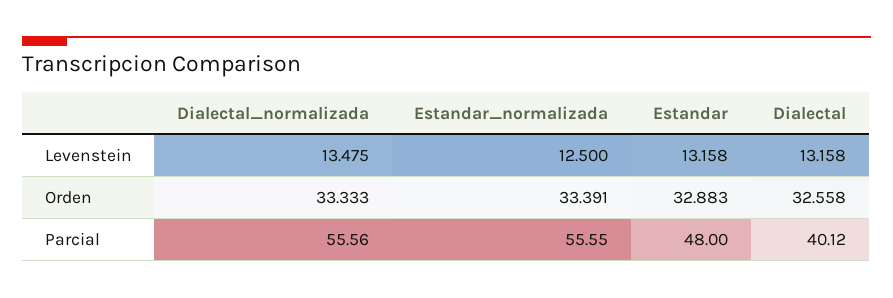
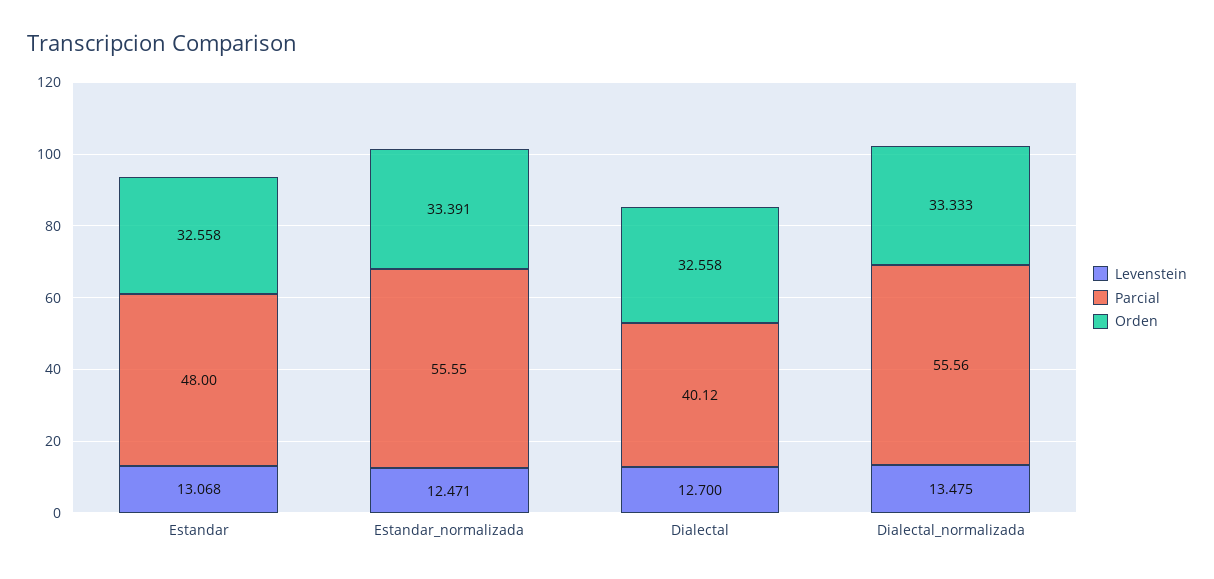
Levenstein, Estandar_normalizada: 12.5 -> 12.471
Levenstein, Estandar: 13.158 -> 13.068
Levenstein, Dialectal: 13.158 -> 12.7
Orden, Estandar: 32.883 -> 32.558

